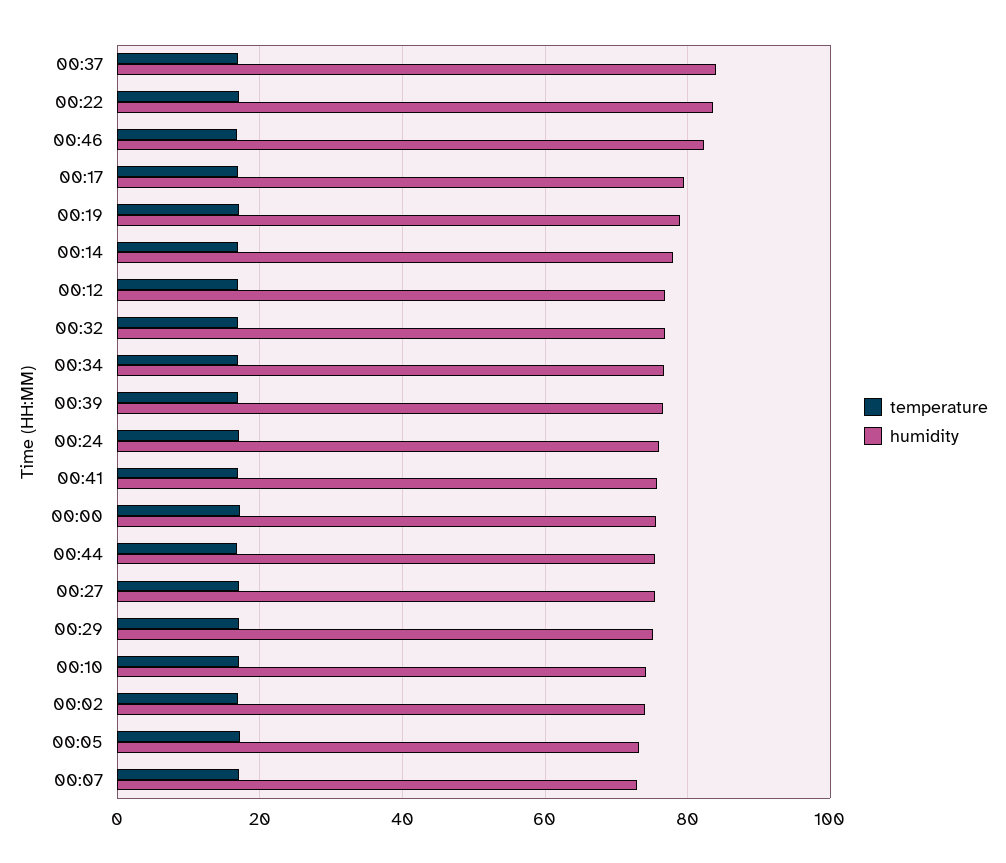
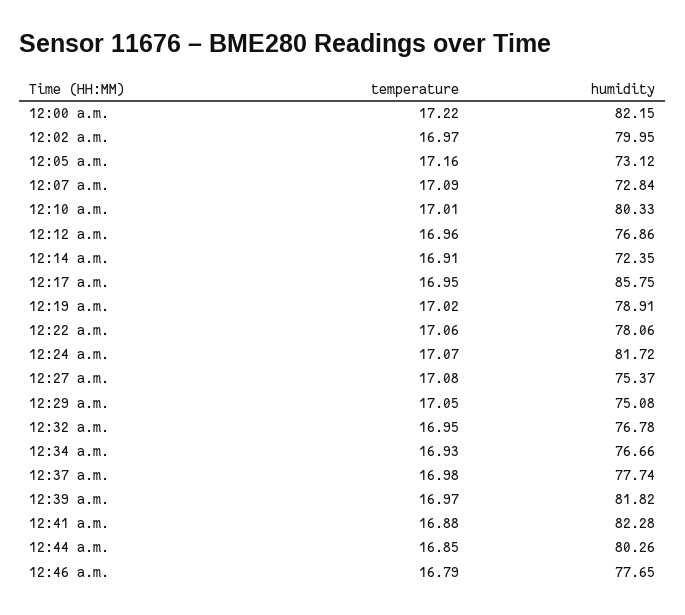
humidity, 00:37: 84 -> 77.74
humidity, 00:22: 84 -> 78.06
humidity, 00:46: 82 -> 77.65
humidity, 00:17: 80 -> 85.75
humidity, 00:14: 78 -> 72.35
humidity, 00:39: 76 -> 81.82
humidity, 00:24: 76 -> 81.72
humidity, 00:41: 76 -> 82.28
humidity, 00:00: 76 -> 82.15
humidity, 00:44: 76 -> 80.26
humidity, 00:10: 74 -> 80.33
humidity, 00:02: 74 -> 79.95

